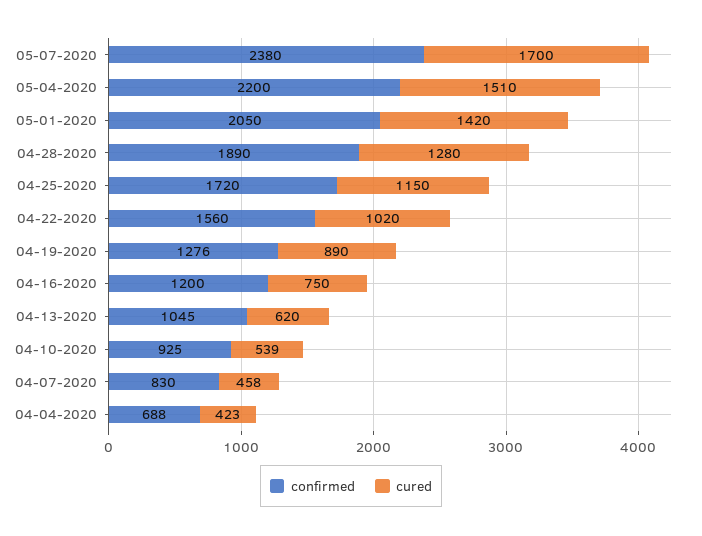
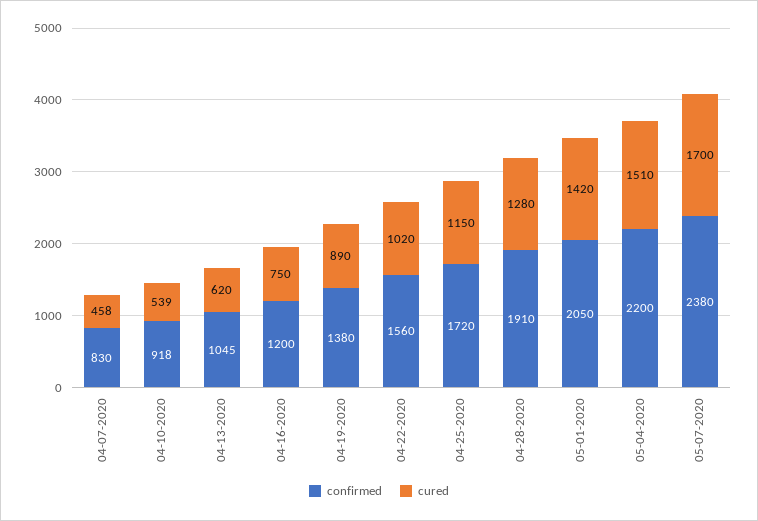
confirmed, 04-28-2020: 1890 -> 1910
confirmed, 04-19-2020: 1276 -> 1380
confirmed, 04-10-2020: 925 -> 918
confirmed, 04-04-2020: 688 -> none
cured, 04-04-2020: 423 -> none

